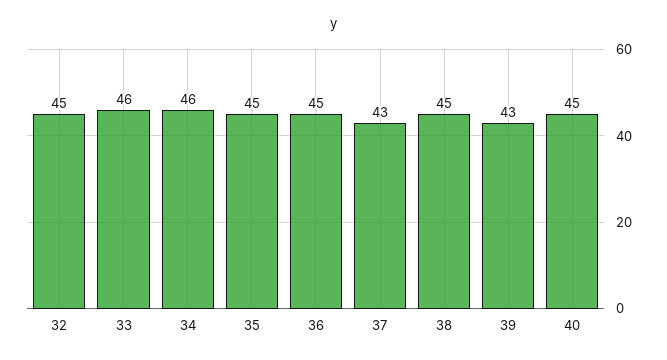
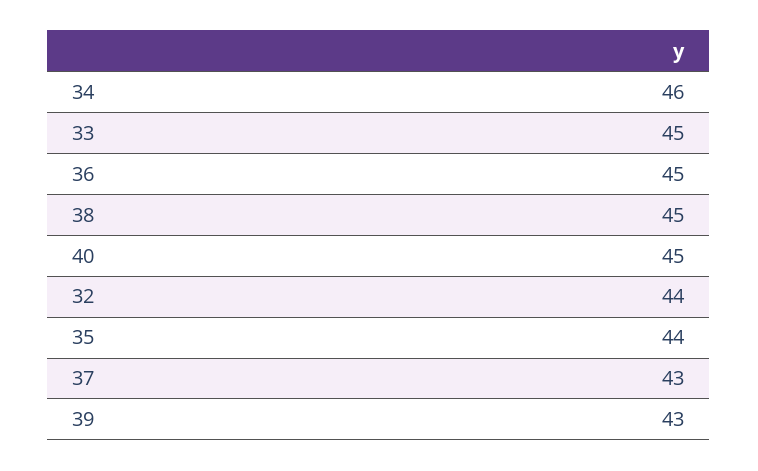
32: 45 -> 44
33: 46 -> 45
35: 45 -> 44

